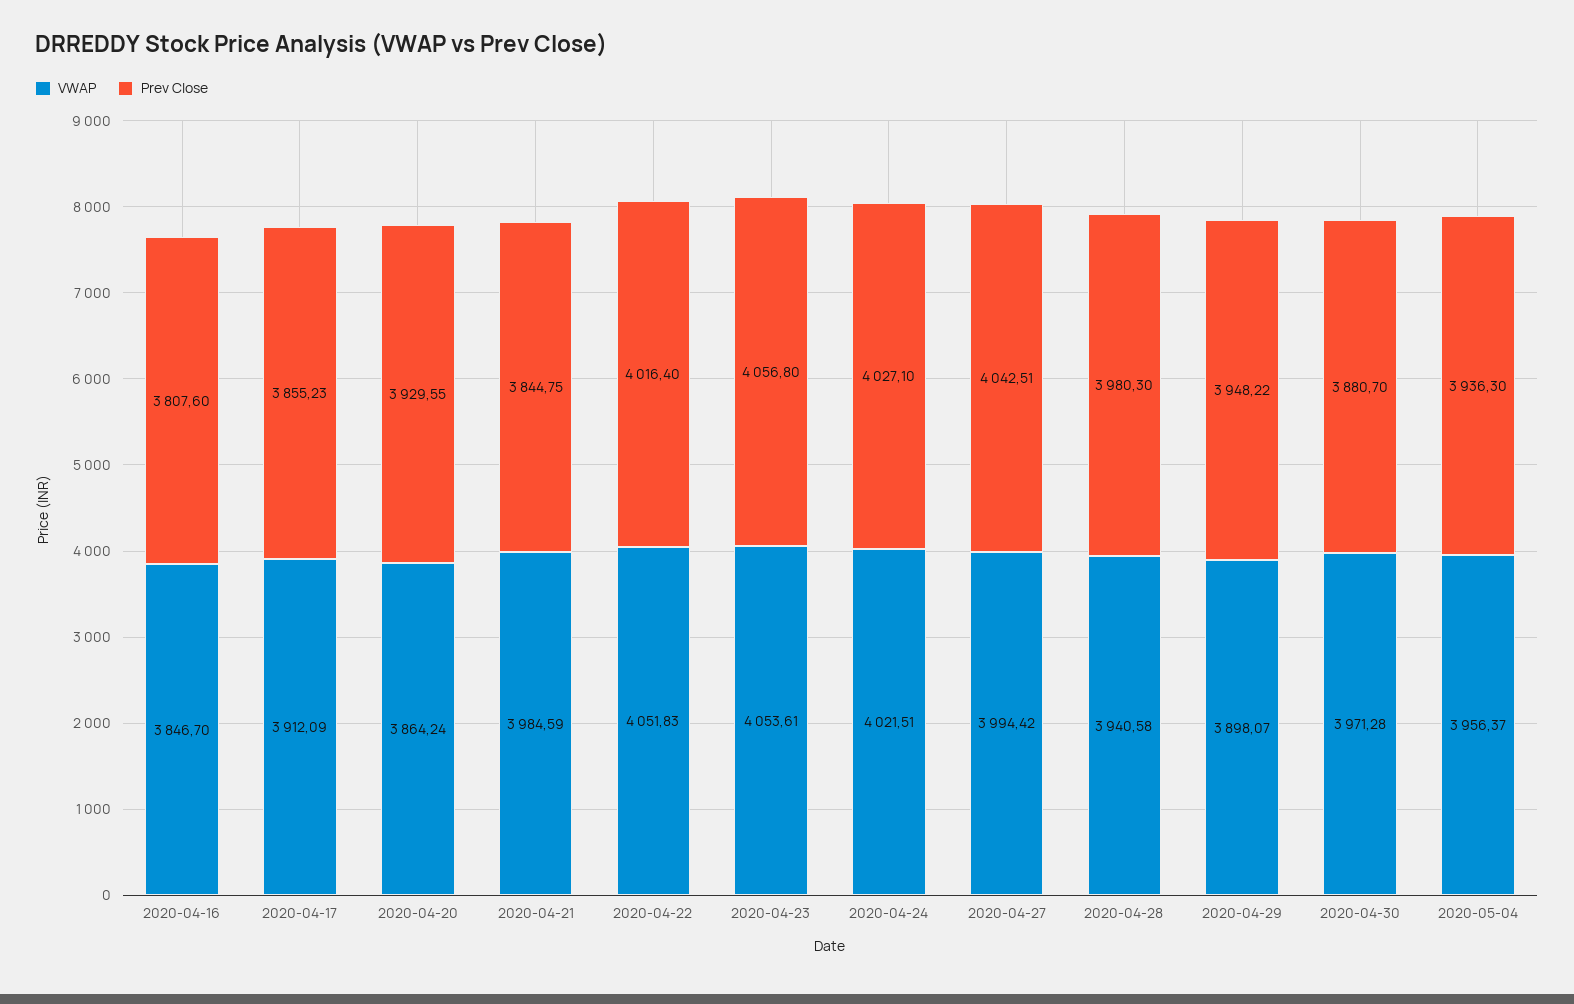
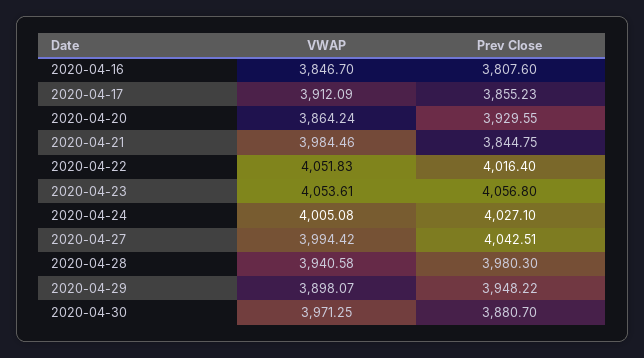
VWAP, 2020-04-21: 3984.59 -> 3984.46
VWAP, 2020-04-24: 4021.51 -> 4005.08
VWAP, 2020-04-30: 3971.28 -> 3971.25
VWAP, 2020-05-04: 3956.37 -> none
Prev Close, 2020-05-04: 3936.3 -> none

